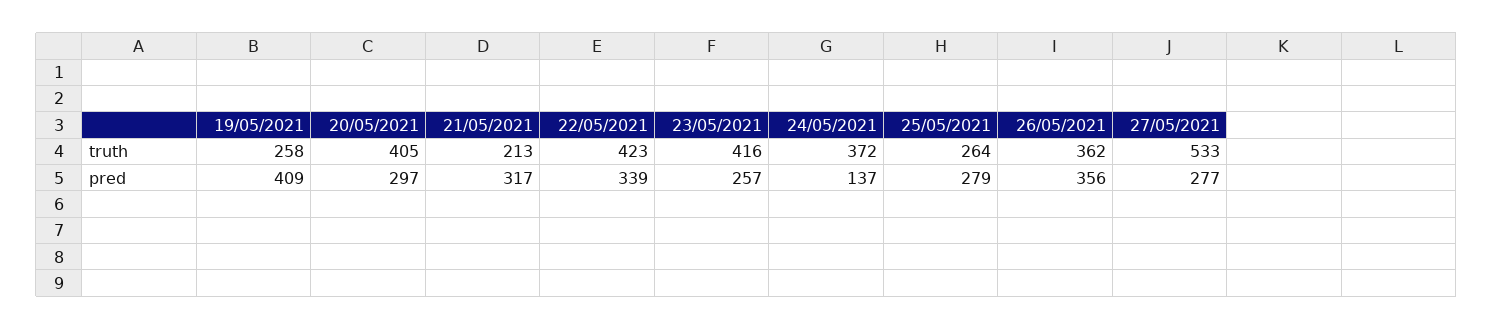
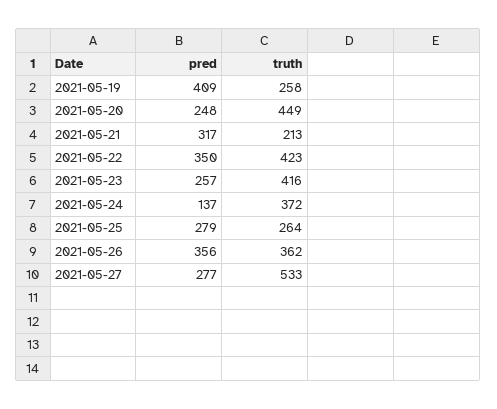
20/05/2021, truth: 405 -> 449
20/05/2021, pred: 297 -> 248
22/05/2021, pred: 339 -> 350

